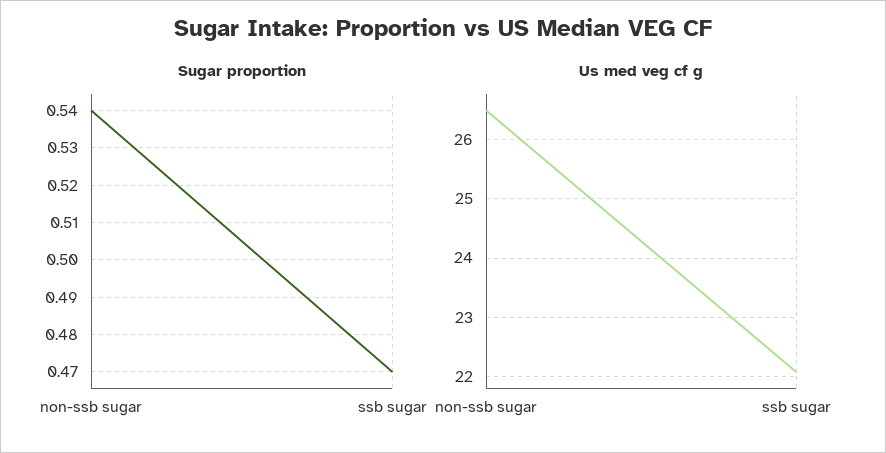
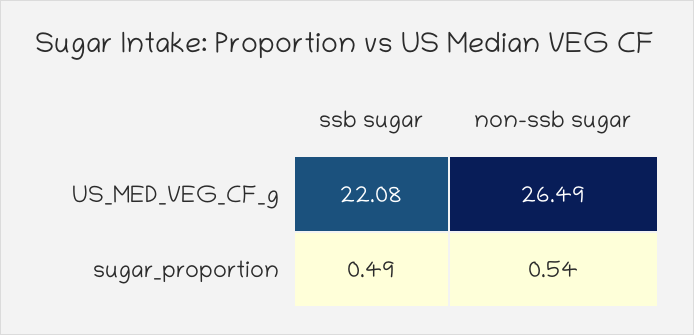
Sugar proportion, ssb sugar: 0.47 -> 0.49

